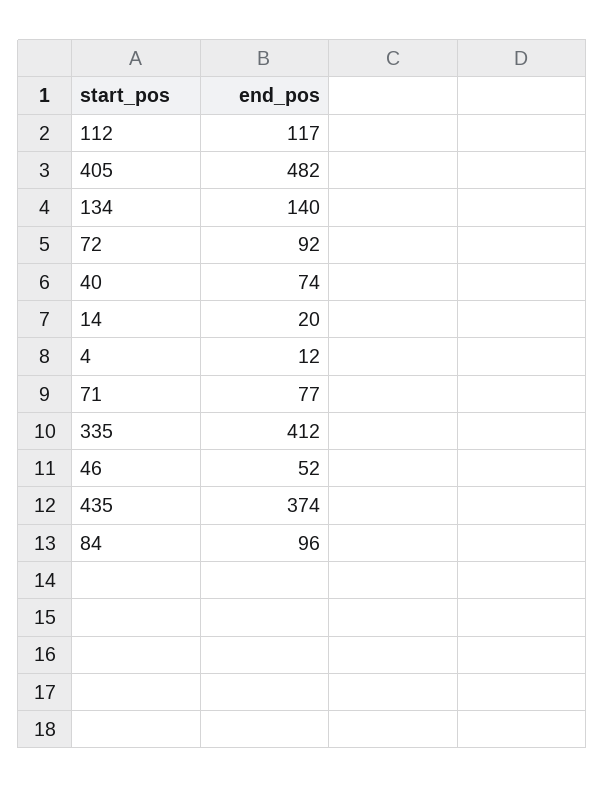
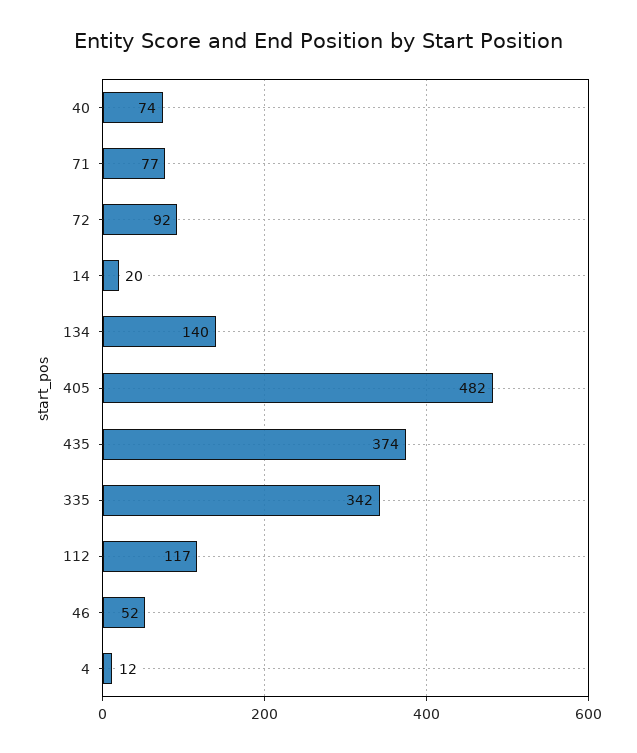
335: 412 -> 342
84: 96 -> none

